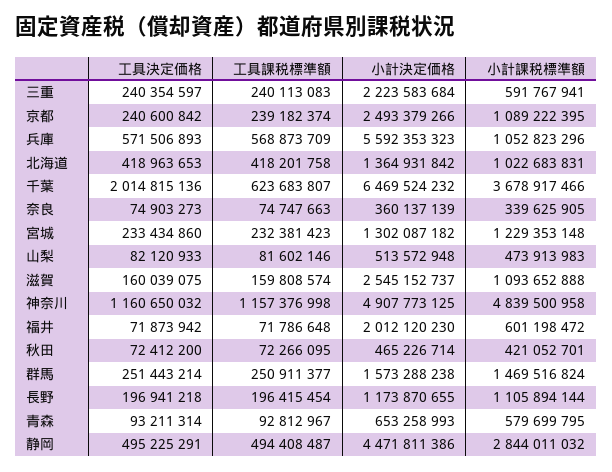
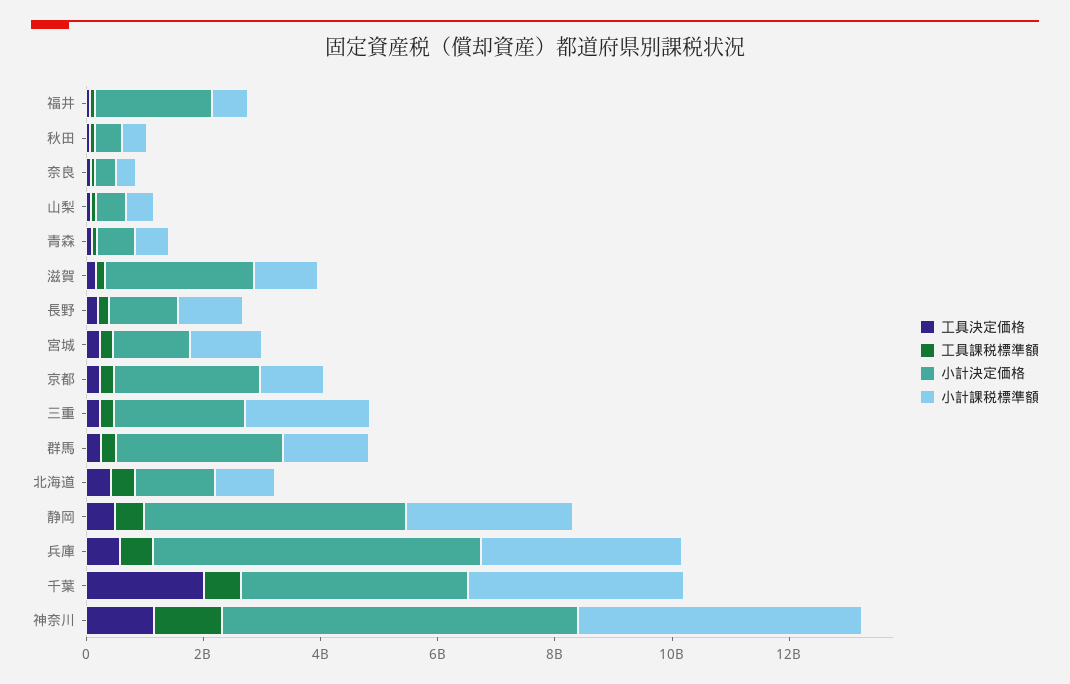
小計課税標準額, 三重: 591767941 -> 2000000000
小計課税標準額, 兵庫: 1052823296 -> 3500000000
小計決定価格, 千葉: 6469524232 -> 4000000000
小計決定価格, 神奈川: 4907773125 -> 6000000000
小計決定価格, 群馬: 1573288238 -> 3000000000

